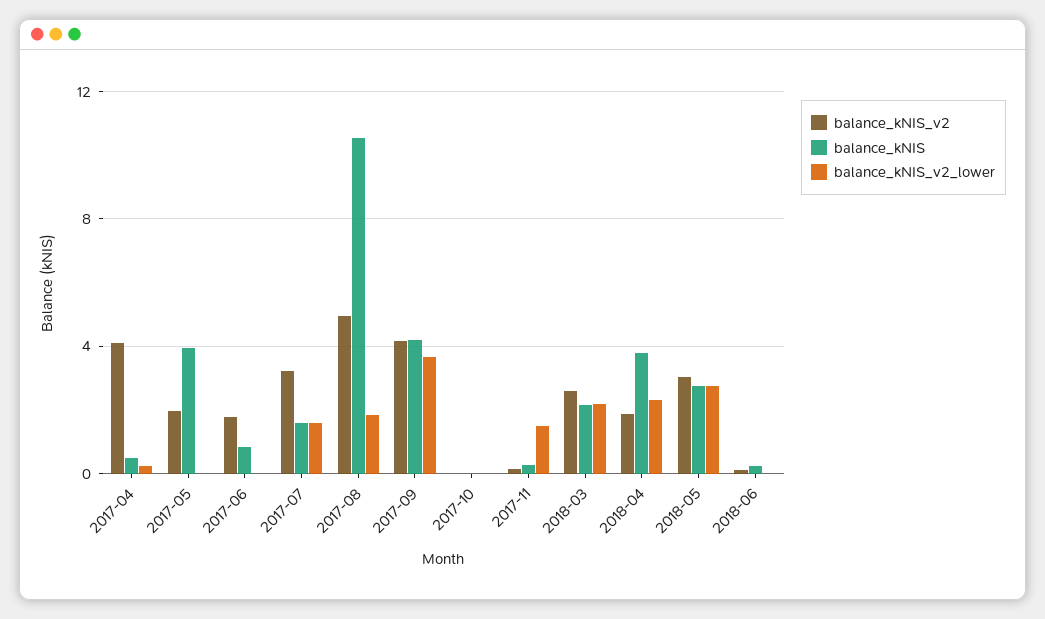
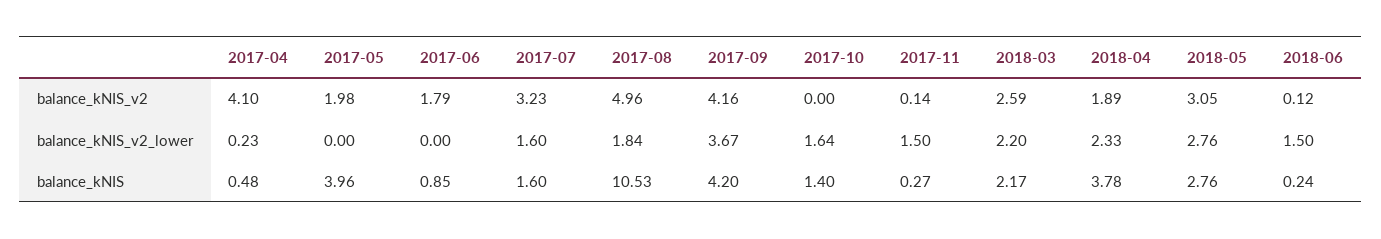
balance_kNIS, 2017-10: 0 -> 1.4
balance_kNIS_v2_lower, 2017-10: 0 -> 1.64
balance_kNIS_v2_lower, 2018-06: 0 -> 1.5

